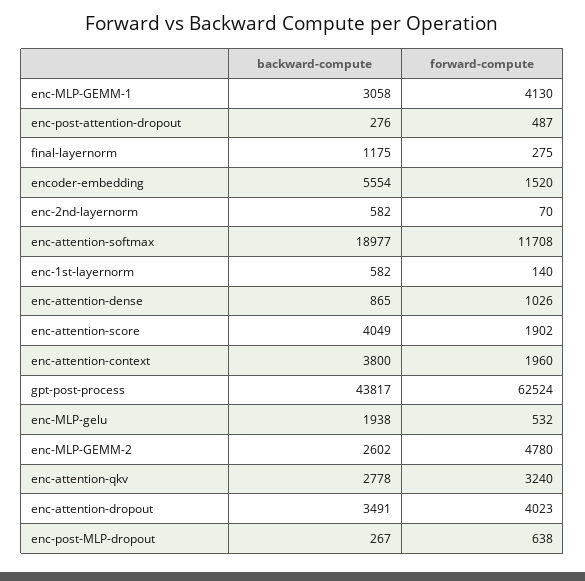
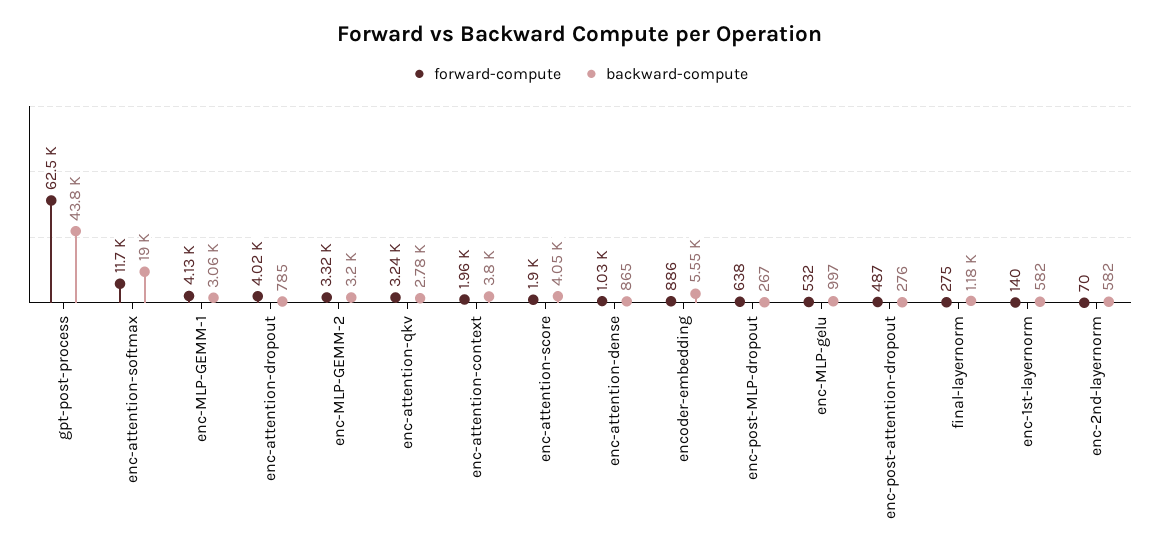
forward-compute, encoder-embedding: 1520 -> 886
backward-compute, enc-MLP-gelu: 1938 -> 997
backward-compute, enc-MLP-GEMM-2: 2602 -> 3200
forward-compute, enc-MLP-GEMM-2: 4780 -> 3320
backward-compute, enc-attention-dropout: 3491 -> 785

